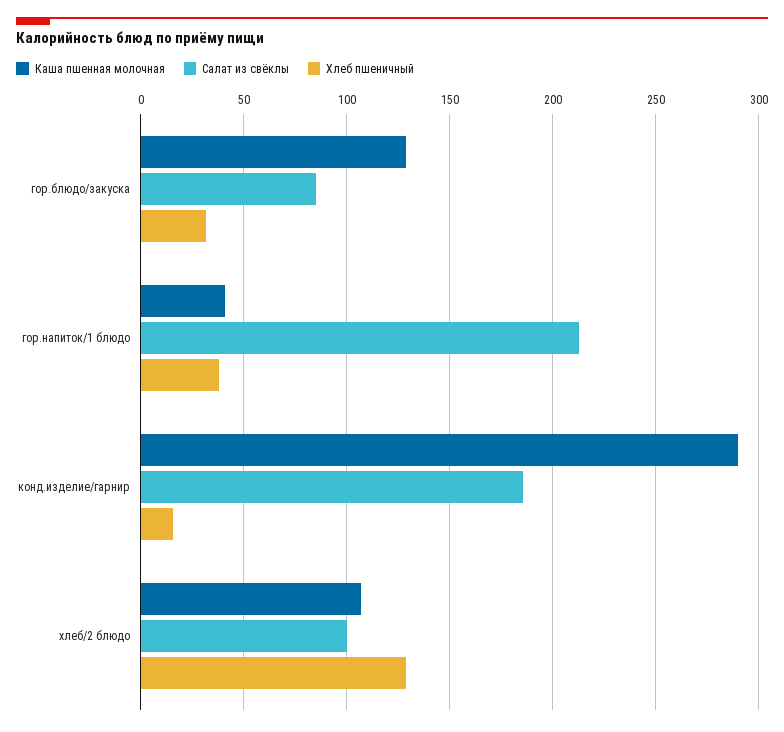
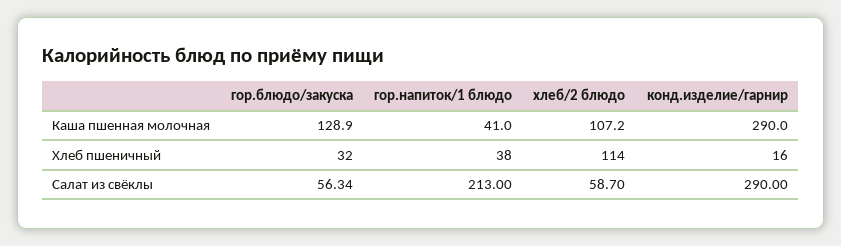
Салат из свёклы, гор.блюдо/закуска: 85 -> 56.34
Салат из свёклы, конд.изделие/гарнир: 185 -> 290
Салат из свёклы, хлеб/2 блюдо: 100 -> 58.7
Хлеб пшеничный, хлеб/2 блюдо: 130 -> 114

